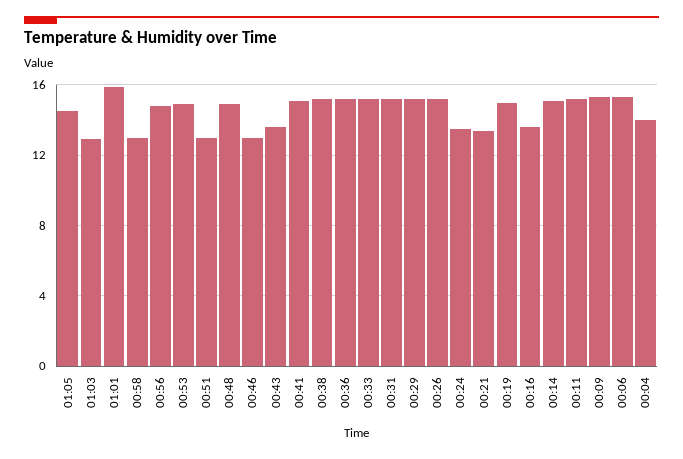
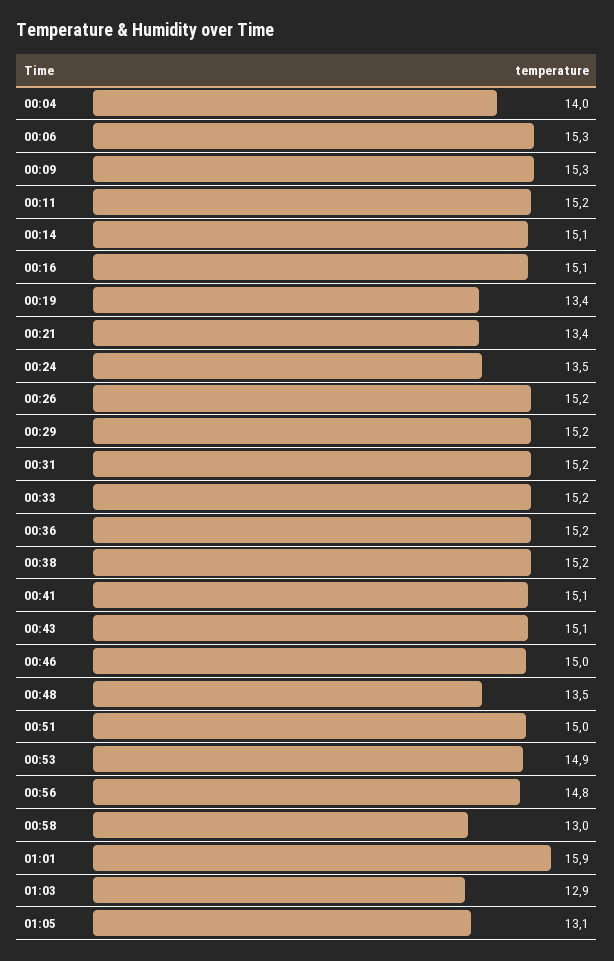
01:05: 14.5 -> 13.1
00:51: 13 -> 15
00:48: 15 -> 13.5
00:46: 13 -> 15
00:43: 13.5 -> 15.1
00:19: 15 -> 13.4
00:16: 13.5 -> 15.1

